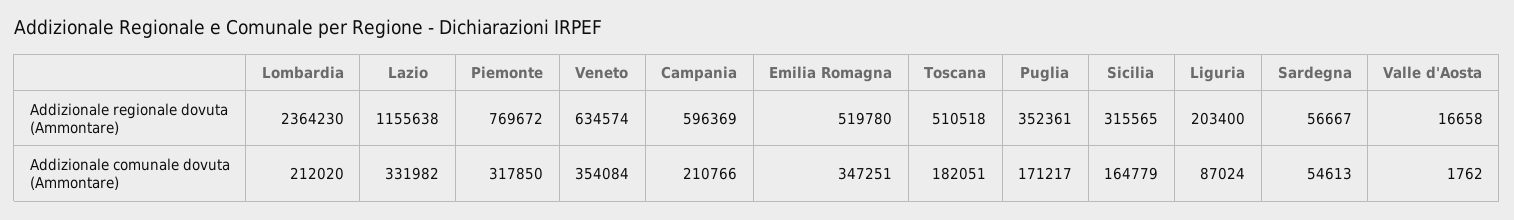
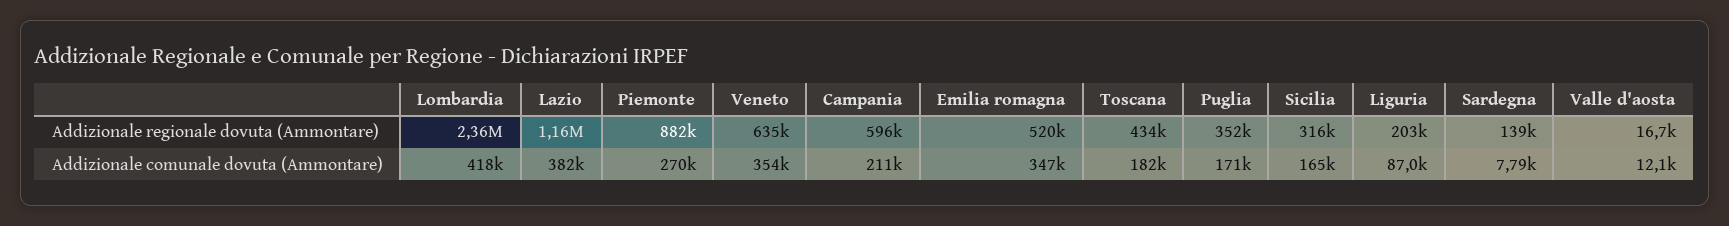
Piemonte, Addizionale regionale dovuta (Ammontare): 769672 -> 882000
Toscana, Addizionale regionale dovuta (Ammontare): 510518 -> 434000
Sardegna, Addizionale regionale dovuta (Ammontare): 56667 -> 139000
Lombardia, Addizionale comunale dovuta (Ammontare): 212020 -> 418000
Lazio, Addizionale comunale dovuta (Ammontare): 331982 -> 382000
Piemonte, Addizionale comunale dovuta (Ammontare): 317850 -> 270000
Sardegna, Addizionale comunale dovuta (Ammontare): 54613 -> 7790
Valle d'Aosta, Addizionale comunale dovuta (Ammontare): 1762 -> 12100

